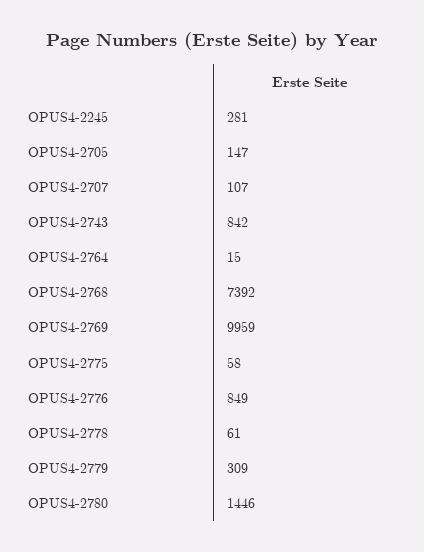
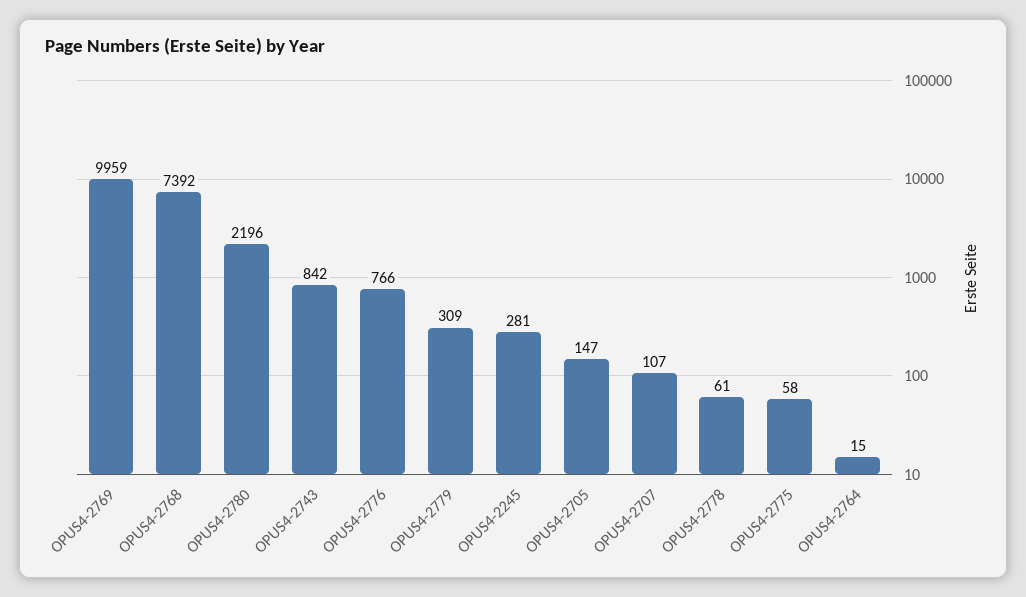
OPUS4-2776: 849 -> 766
OPUS4-2780: 1446 -> 2196

